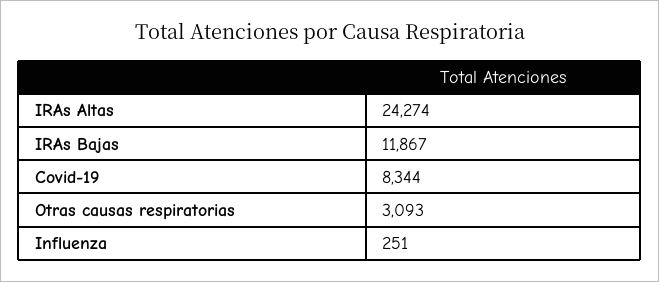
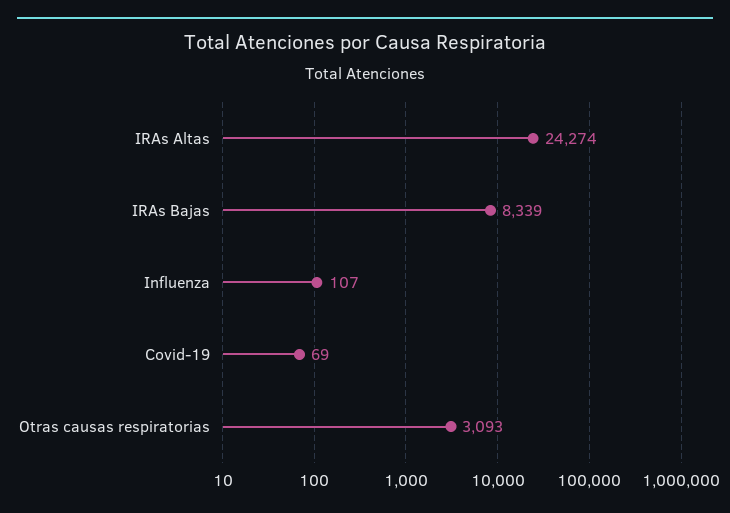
IRAs Bajas: 11867 -> 8339
Covid-19: 8344 -> 69
Influenza: 251 -> 107

